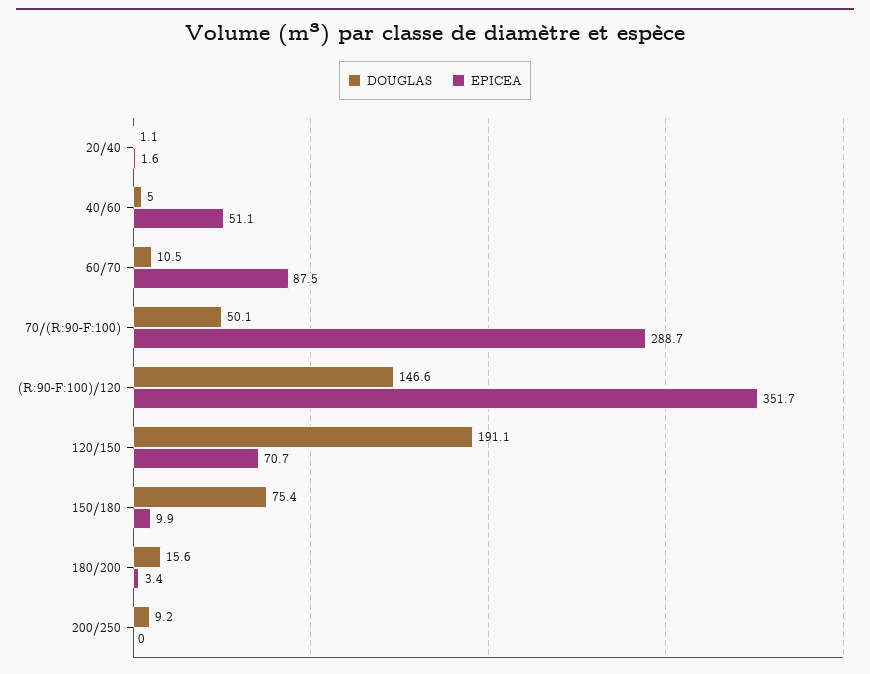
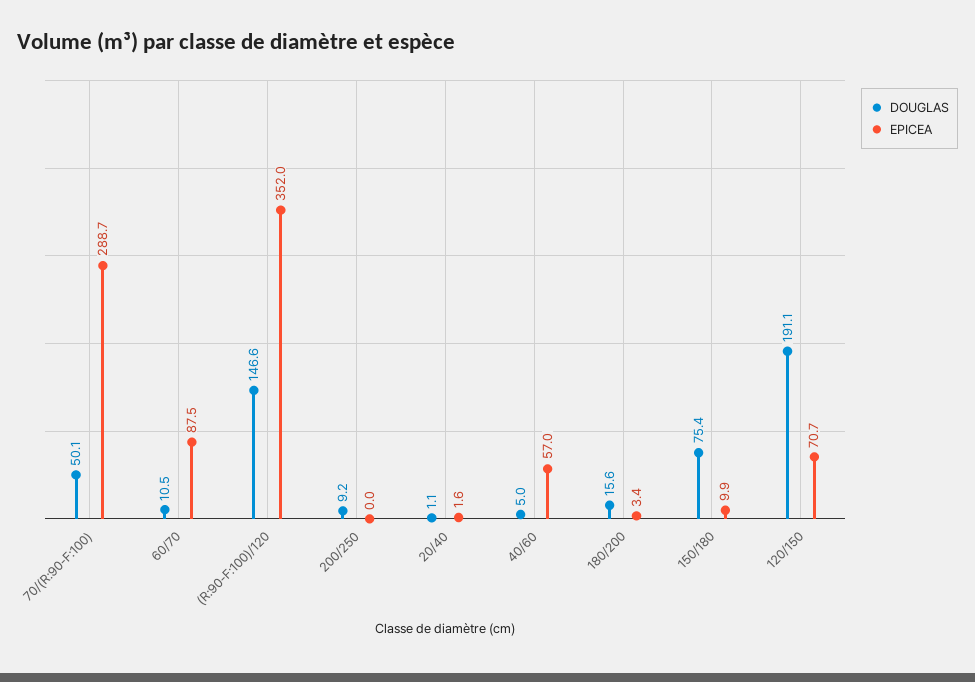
EPICEA, 40/60: 51.1 -> 57
EPICEA, (R:90-F:100)/120: 351.7 -> 352

